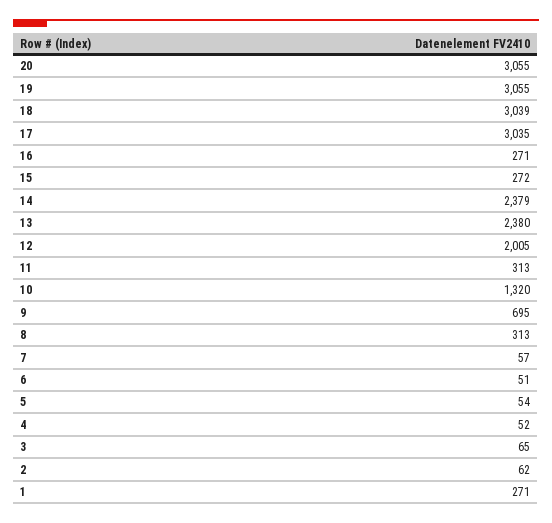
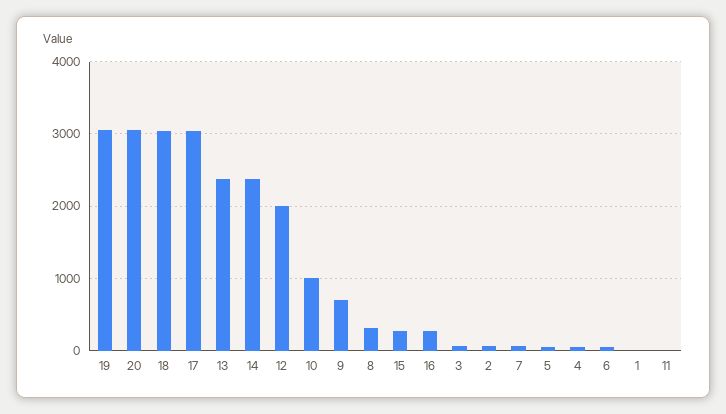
11: 313 -> 0
10: 1320 -> 1000
1: 271 -> 0

